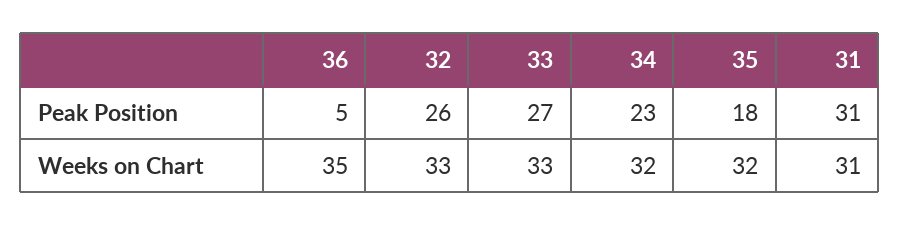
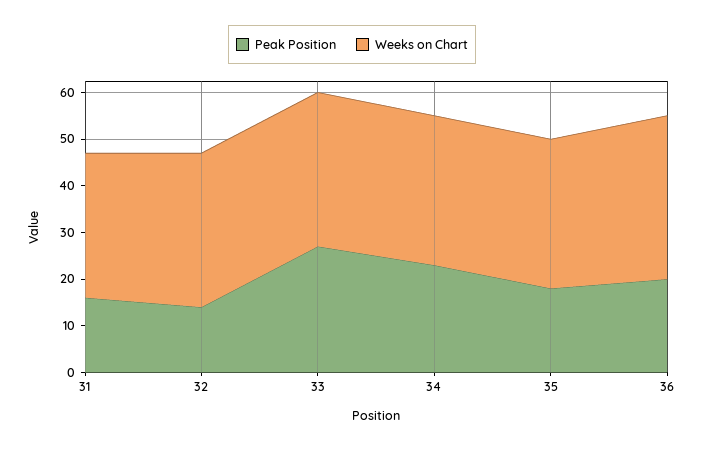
Peak Position, 36: 5 -> 20
Peak Position, 32: 26 -> 15
Peak Position, 31: 31 -> 15

